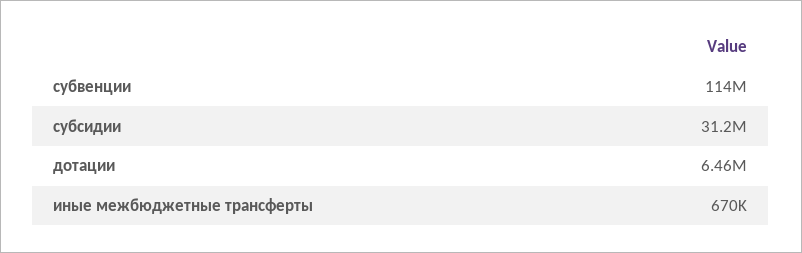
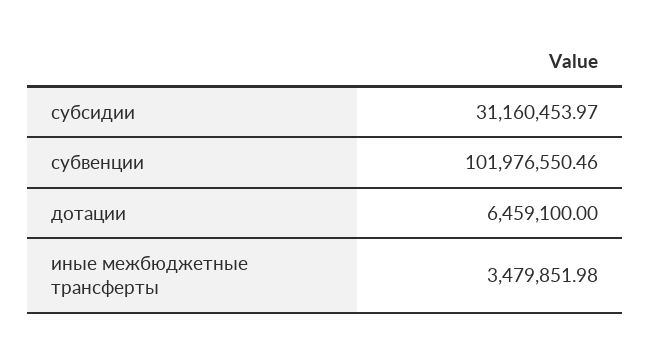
субвенции: 114000000 -> 101976550.46
иные межбюджетные трансферты: 670000 -> 3479851.98

